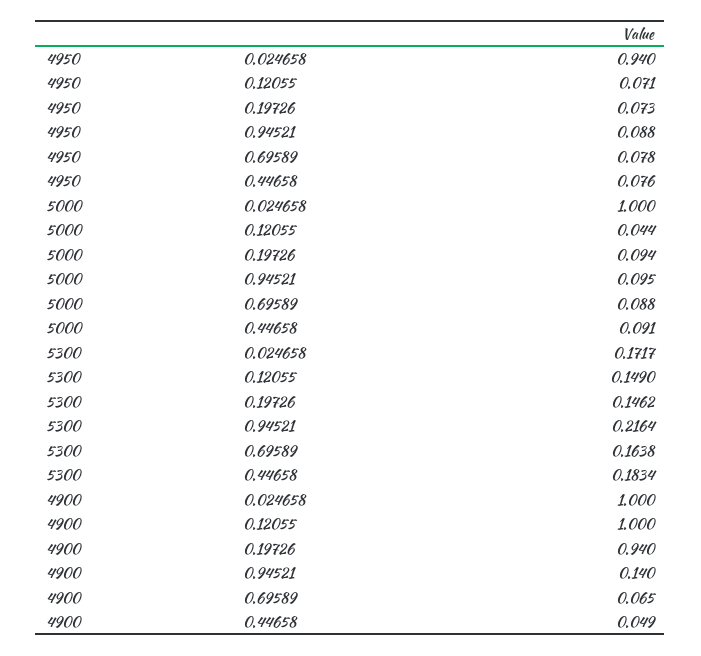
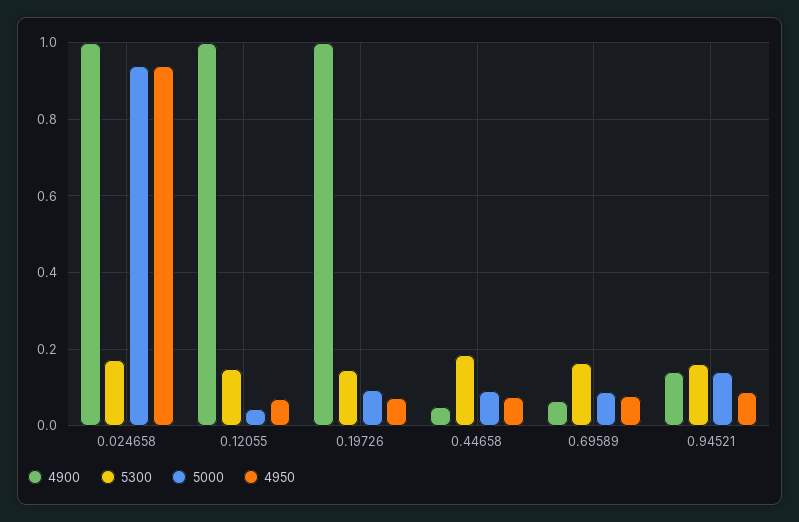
5000, 0.024658: 1 -> 0.94
5000, 0.94521: 0.095 -> 0.14
5300, 0.94521: 0.2164 -> 0.16
4900, 0.19726: 0.94 -> 1

